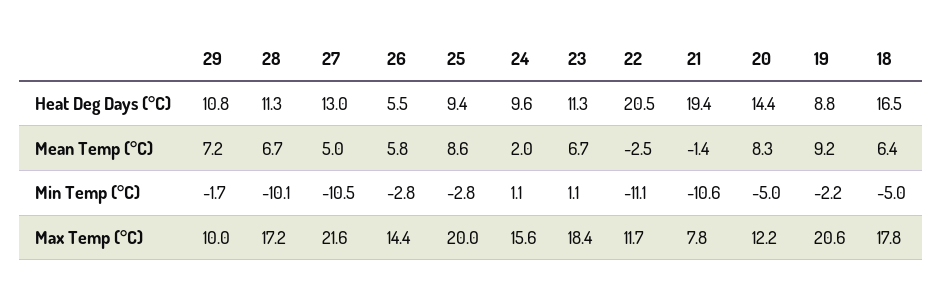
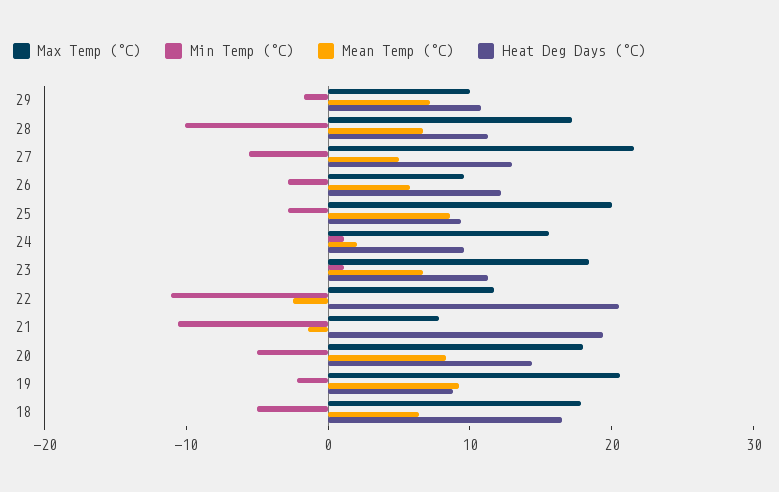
Heat Deg Days (°C), 26: 5.5 -> 12
Min Temp (°C), 27: -10.5 -> -6
Max Temp (°C), 26: 14.4 -> 10
Max Temp (°C), 20: 12.2 -> 18

